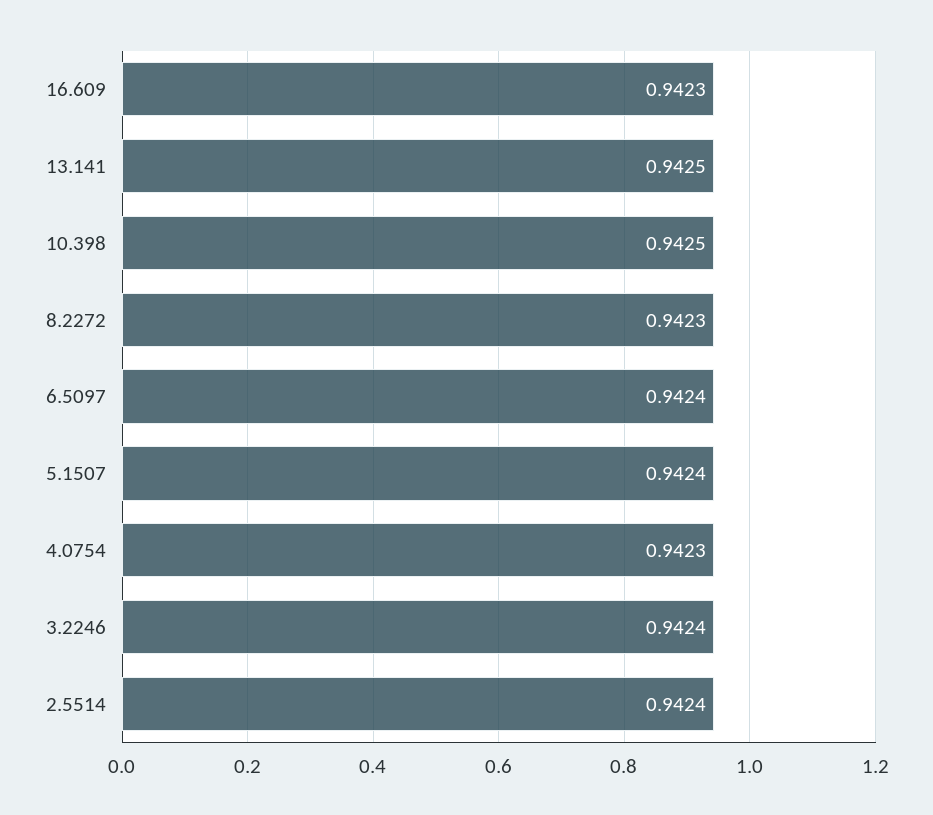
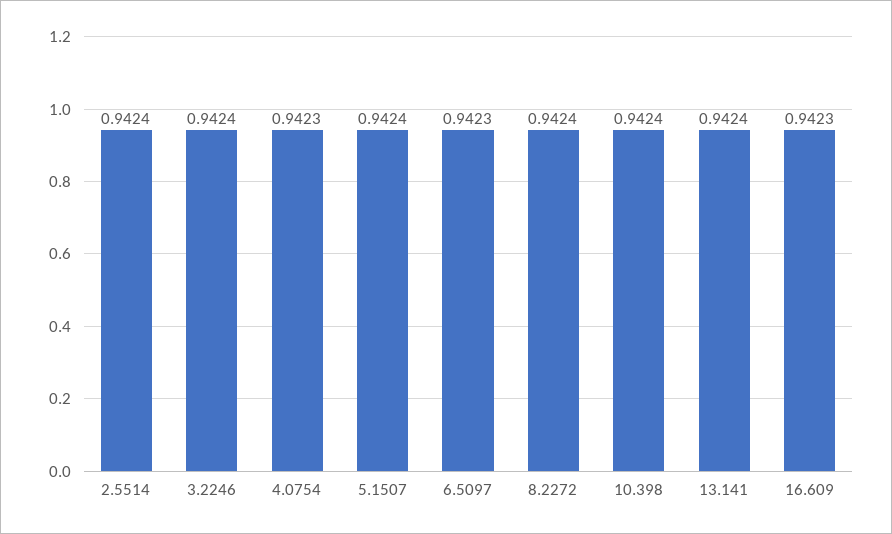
13.141: 0.9425 -> 0.9424
10.398: 0.9425 -> 0.9424
8.2272: 0.9423 -> 0.9424
6.5097: 0.9424 -> 0.9423

